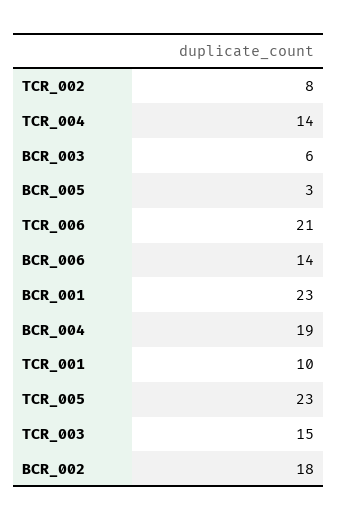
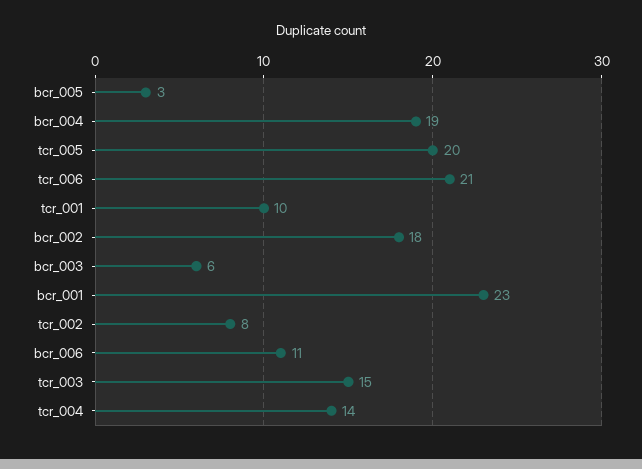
BCR_006: 14 -> 11
TCR_005: 23 -> 20

